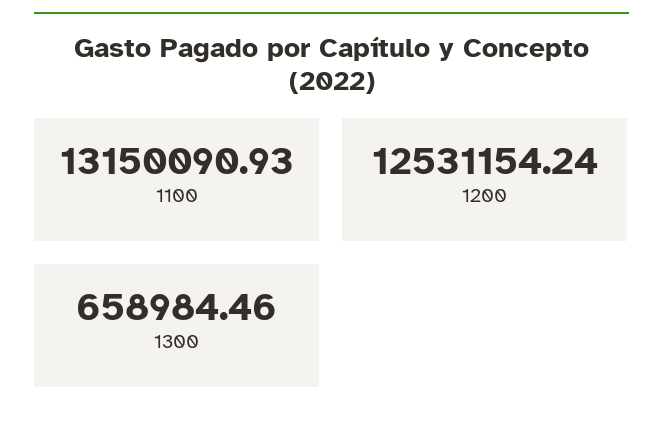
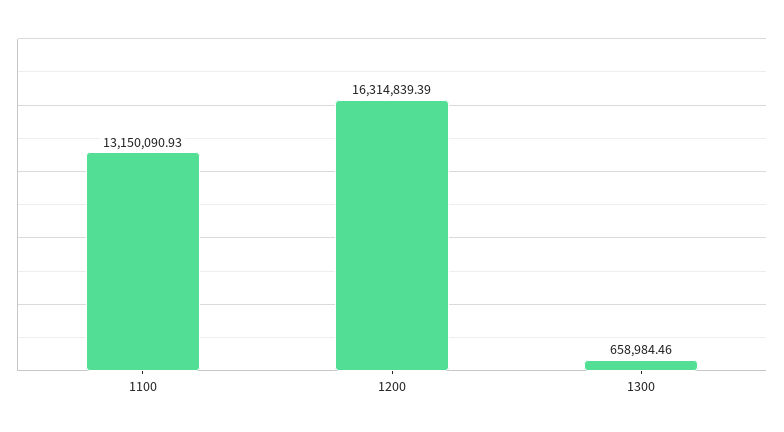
1200: 12531154.24 -> 16314839.39

